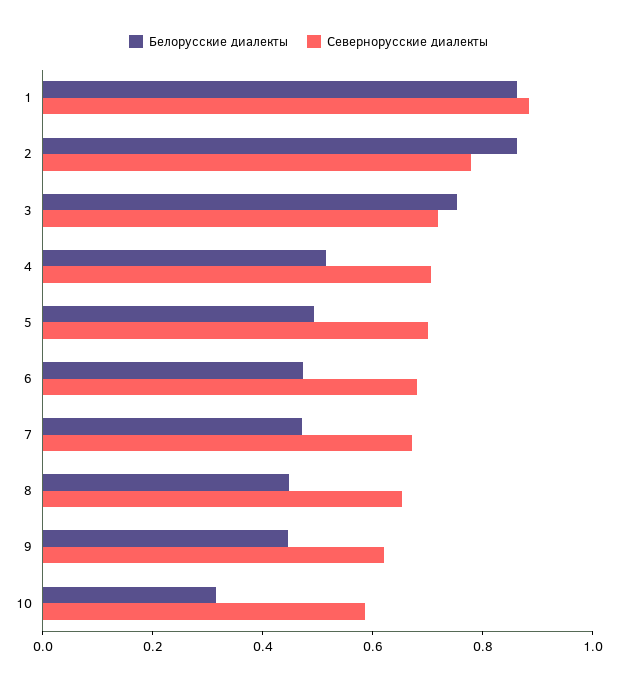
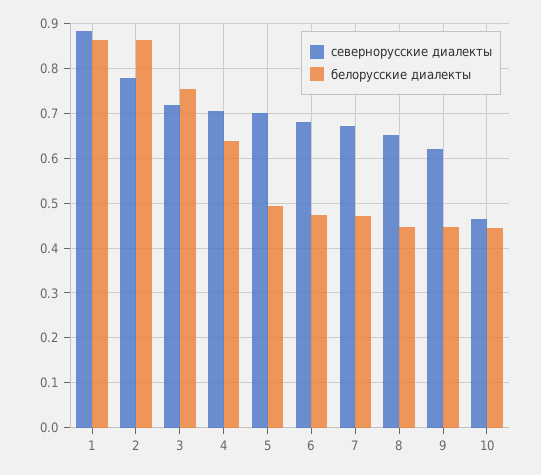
Белорусские диалекты, 4: 0.5 -> 0.64
Белорусские диалекты, 10: 0.3 -> 0.44
Севернорусские диалекты, 10: 0.6 -> 0.46

